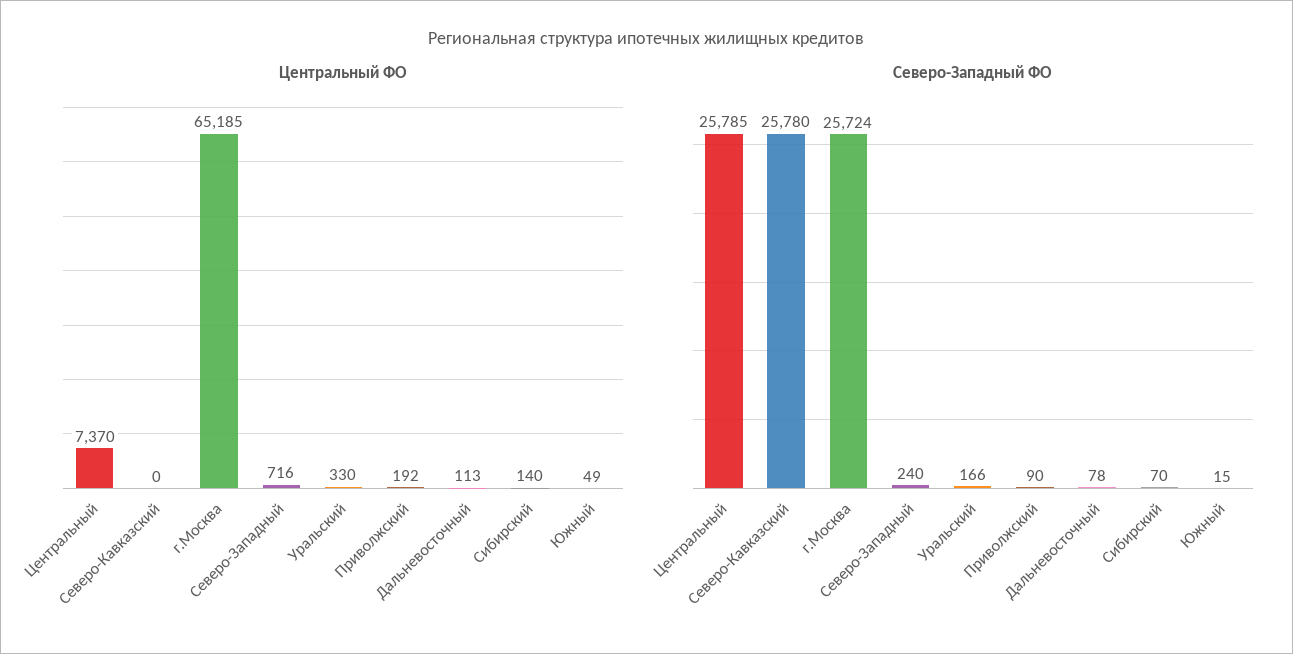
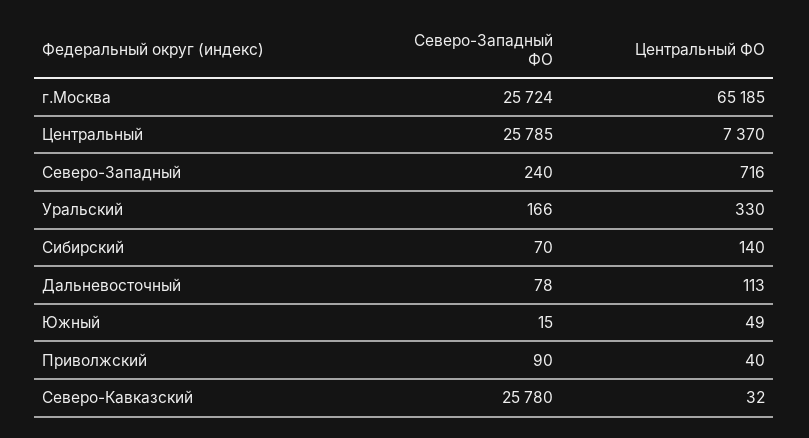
Центральный ФО, Северо-Кавказский: 0 -> 32
Центральный ФО, Приволжский: 192 -> 40

